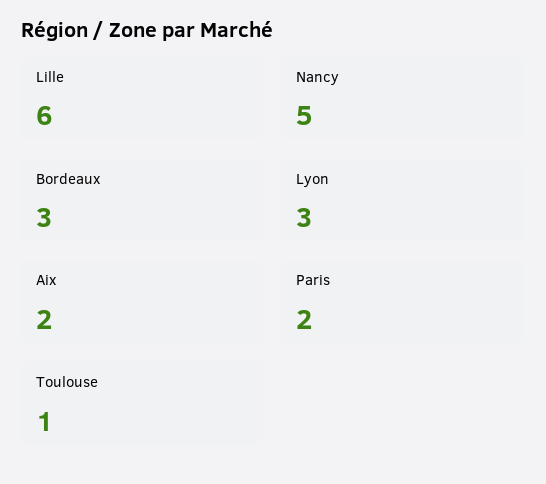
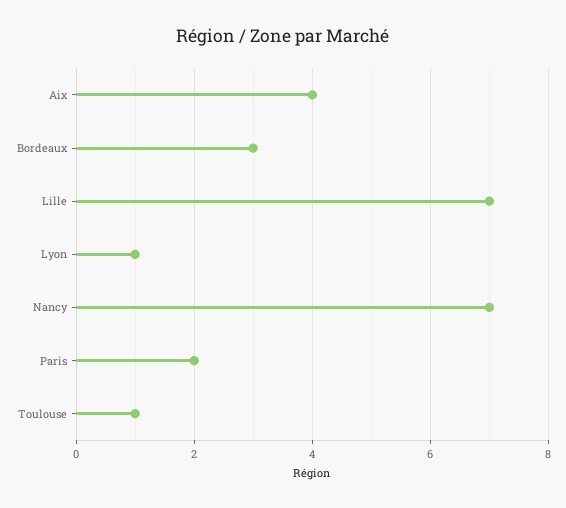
Lille: 6 -> 7
Nancy: 5 -> 7
Lyon: 3 -> 1
Aix: 2 -> 4

